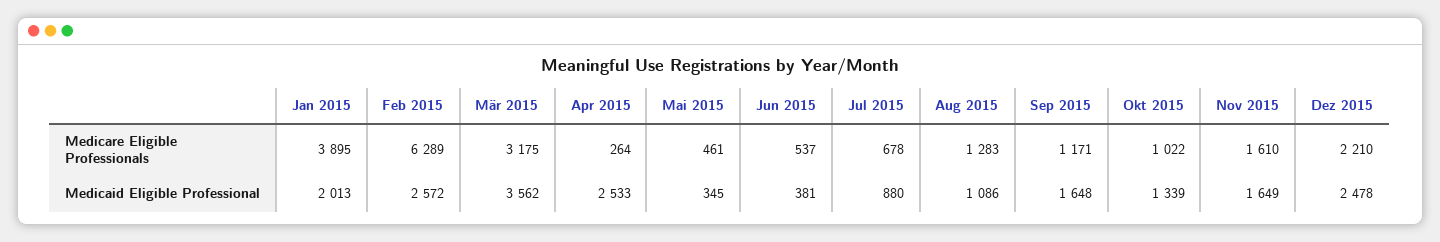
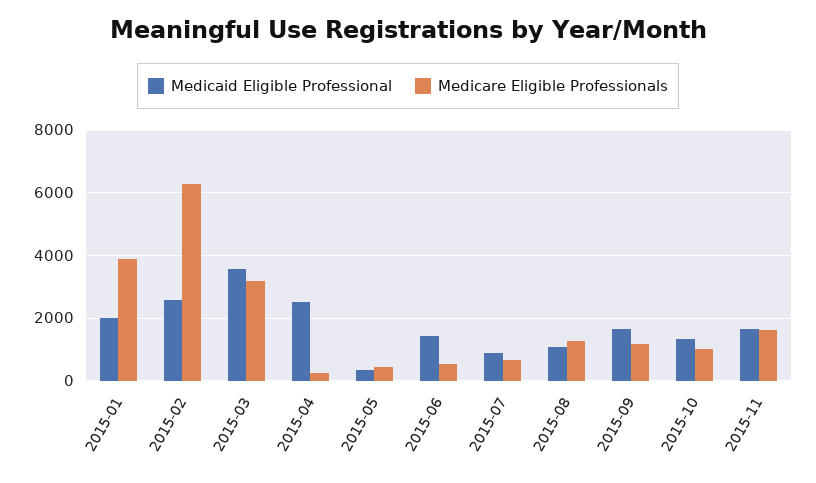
Medicare Eligible Professionals, Dez 2015: 2210 -> none
Medicaid Eligible Professional, Jun 2015: 381 -> 1400
Medicaid Eligible Professional, Dez 2015: 2478 -> none

